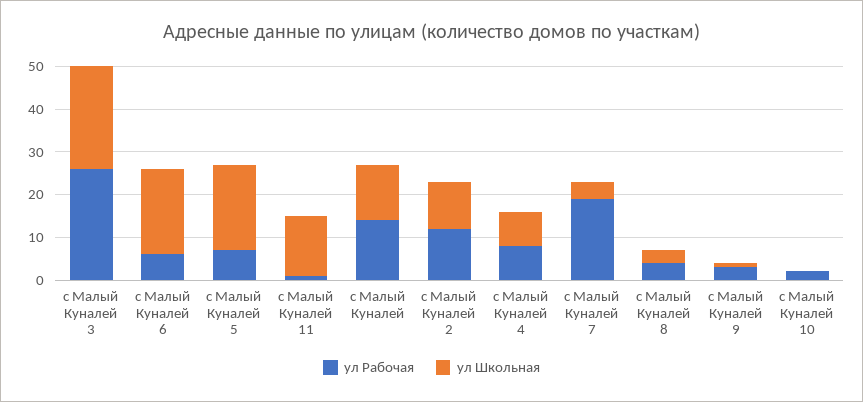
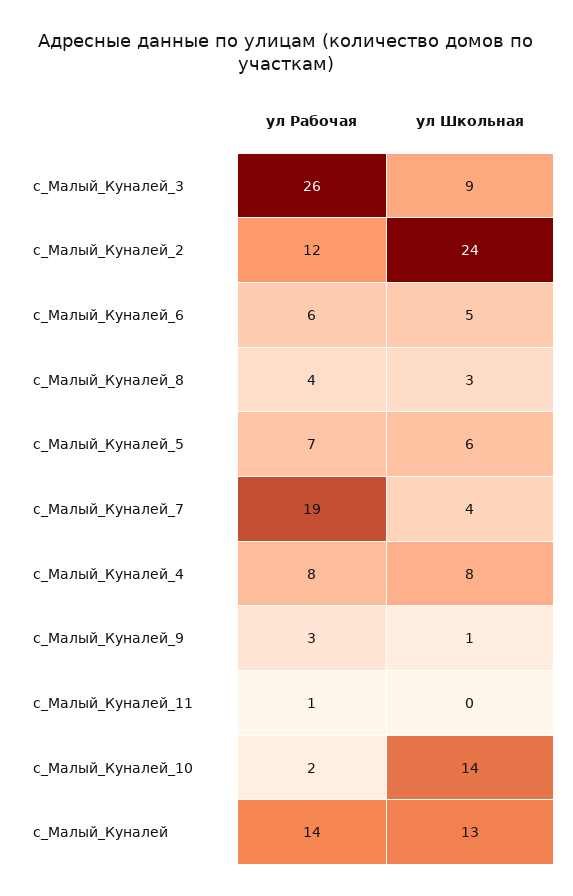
ул Школьная, с Малый Куналей 3: 25 -> 9
ул Школьная, с Малый Куналей 6: 20 -> 5
ул Школьная, с Малый Куналей 5: 20 -> 6
ул Школьная, с Малый Куналей 11: 15 -> 0
ул Школьная, с Малый Куналей 2: 10 -> 24
ул Школьная, с Малый Куналей 10: 0 -> 14

